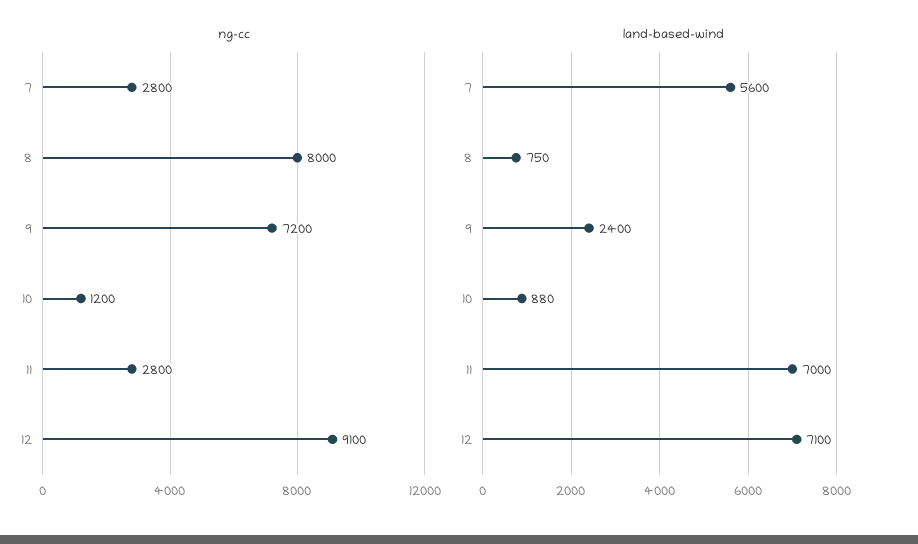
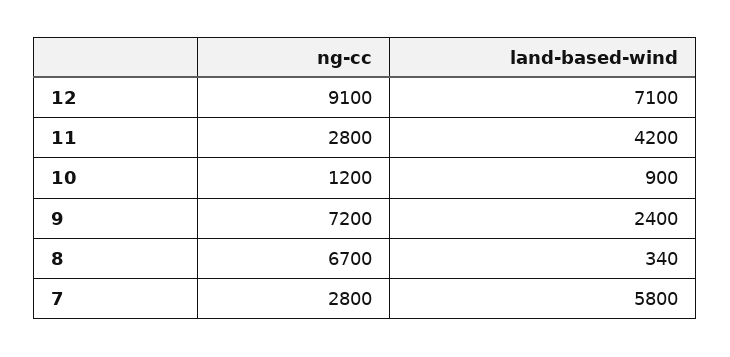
ng-cc, 8: 8000 -> 6700
land-based-wind, 7: 5600 -> 5800
land-based-wind, 8: 750 -> 340
land-based-wind, 10: 880 -> 900
land-based-wind, 11: 7000 -> 4200

